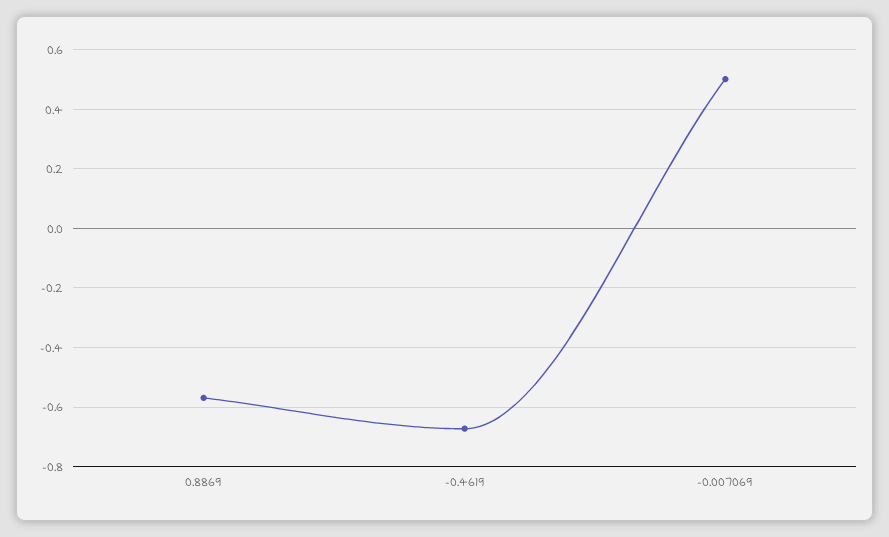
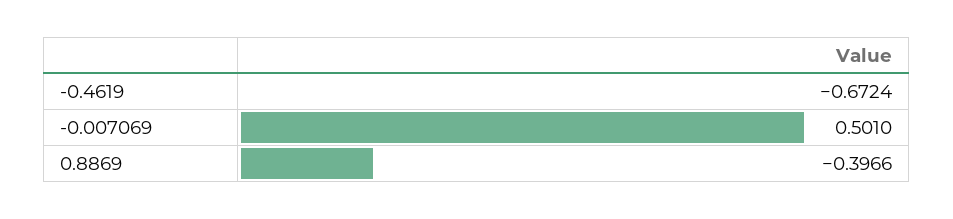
0.8869: -0.575 -> -0.3966

